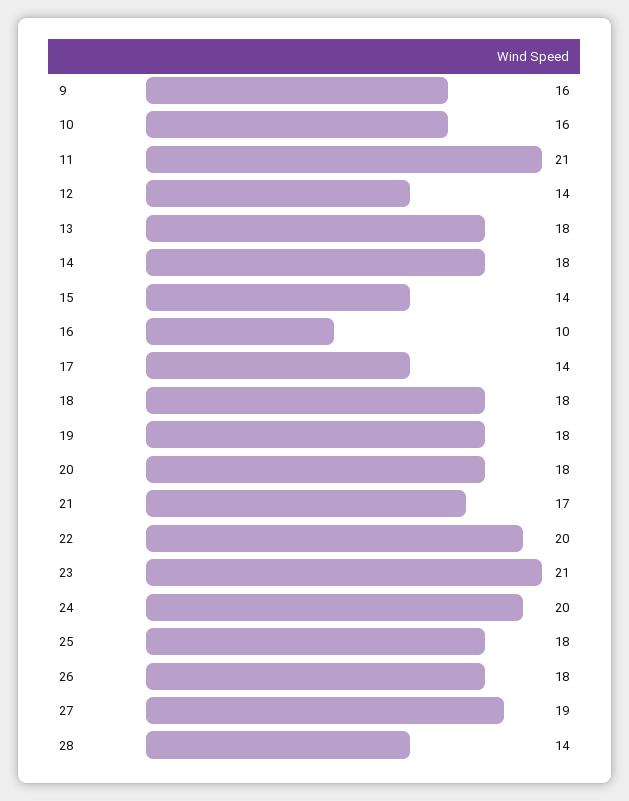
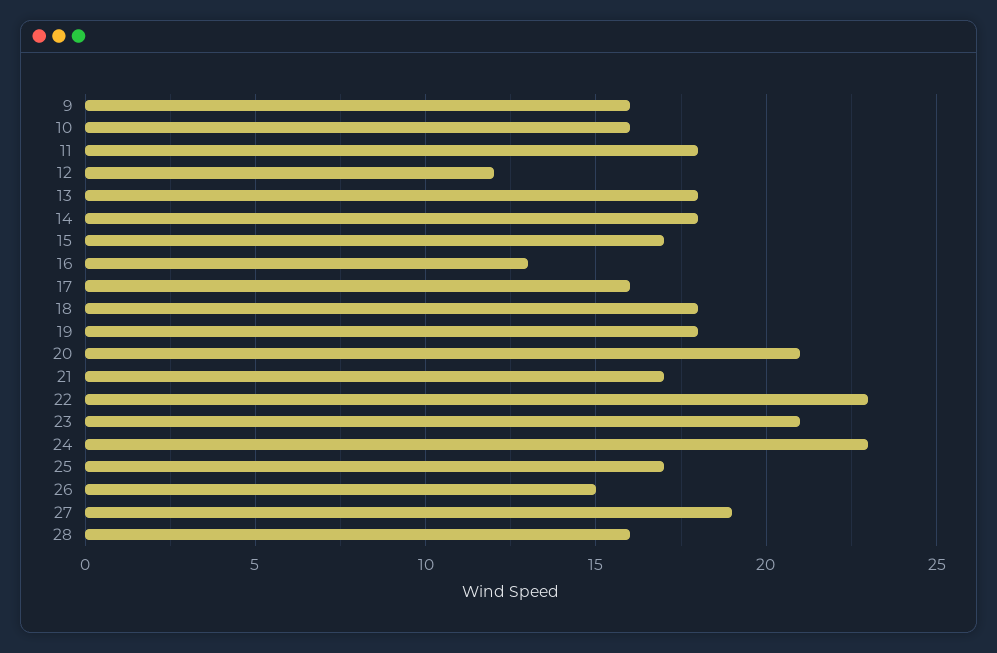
11: 21 -> 18
12: 14 -> 12
15: 14 -> 17
16: 10 -> 13
17: 14 -> 16
20: 18 -> 21
22: 20 -> 23
24: 20 -> 23
25: 18 -> 17
26: 18 -> 15
28: 14 -> 16

